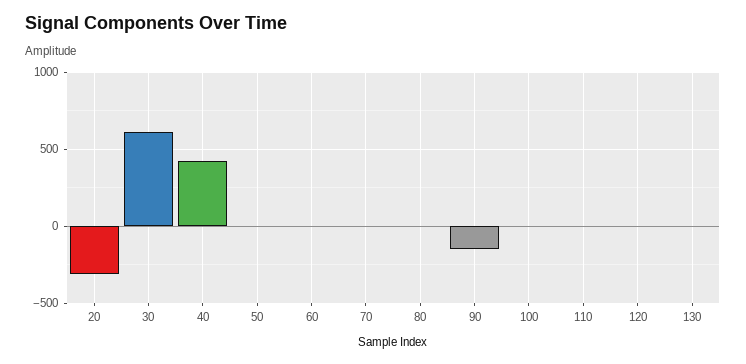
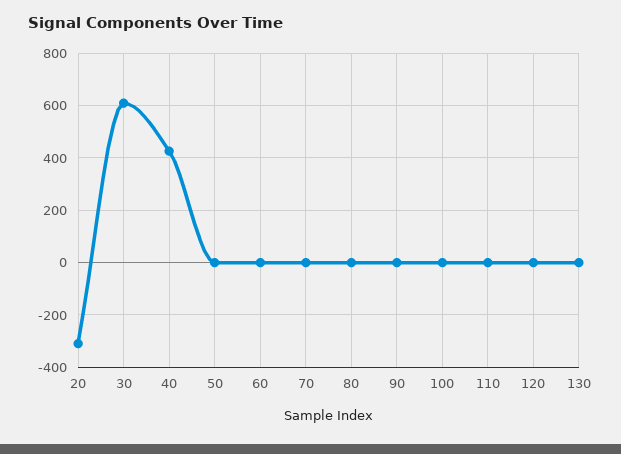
90: -150 -> 0

